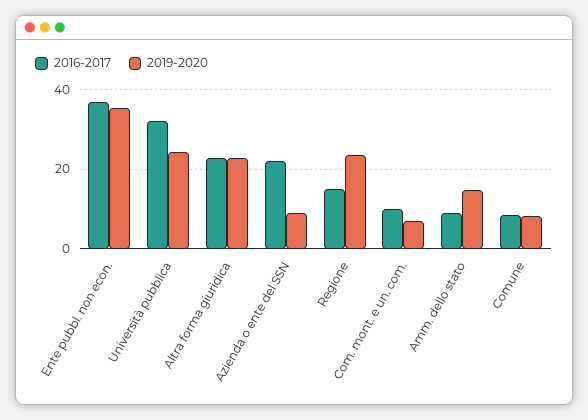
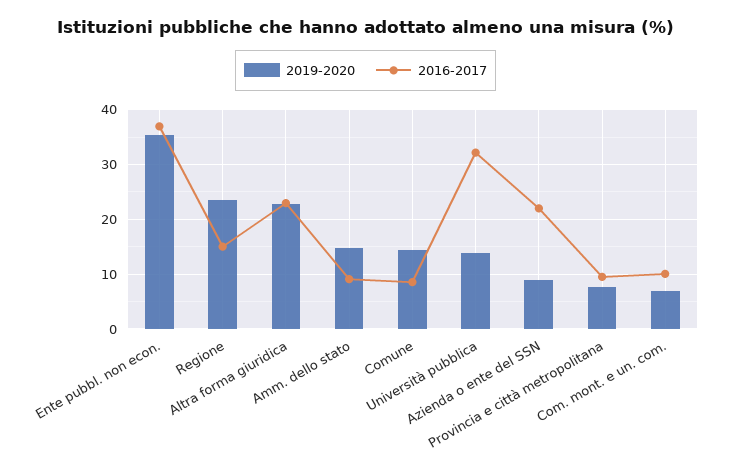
2019-2020, Università pubblica: 24 -> 14
2019-2020, Comune: 8 -> 14
2019-2020, Provincia e città metropolitana: none -> 8
2016-2017, Provincia e città metropolitana: none -> 10

